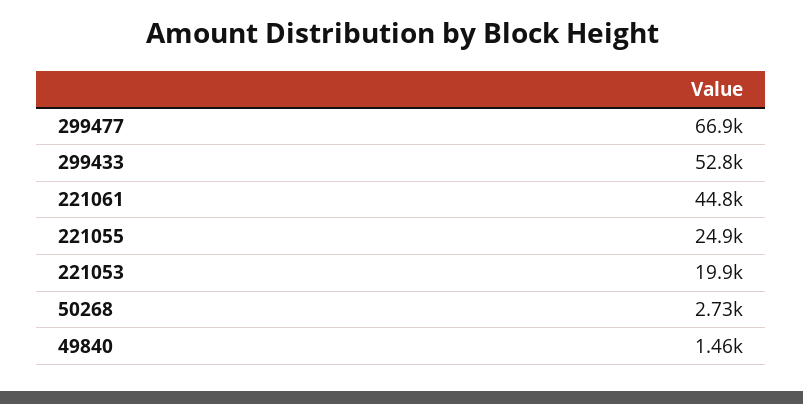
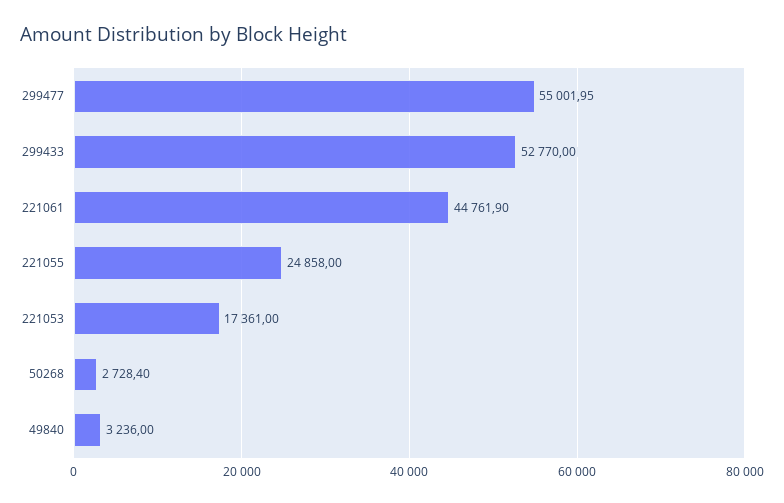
299477: 66900 -> 55001.95
221053: 19900 -> 17361
49840: 1460 -> 3236

